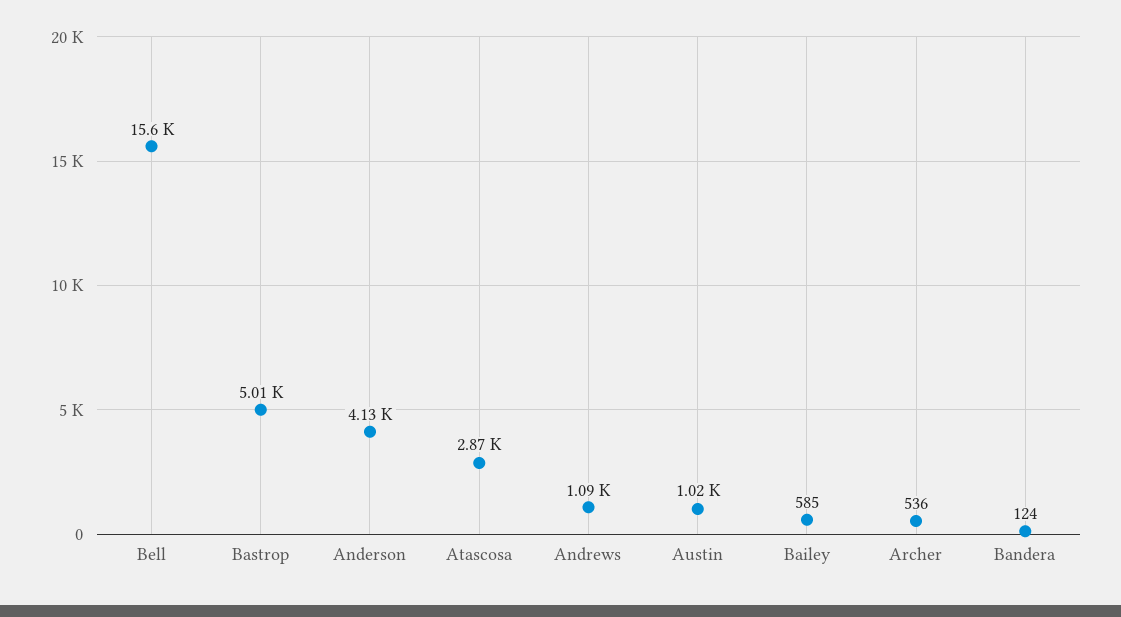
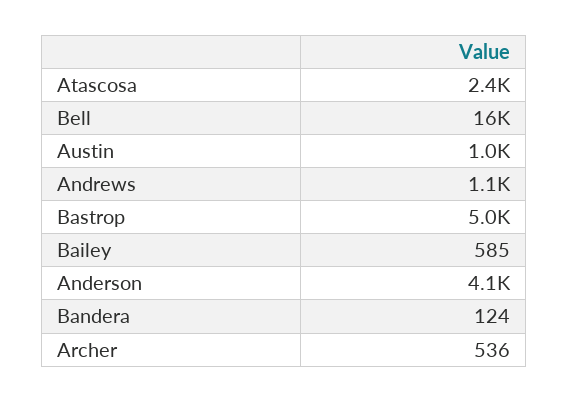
Atascosa: 2870 -> 2400

